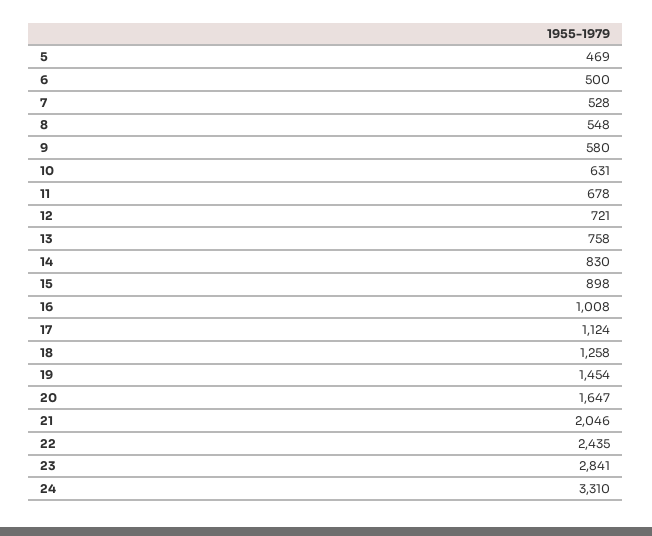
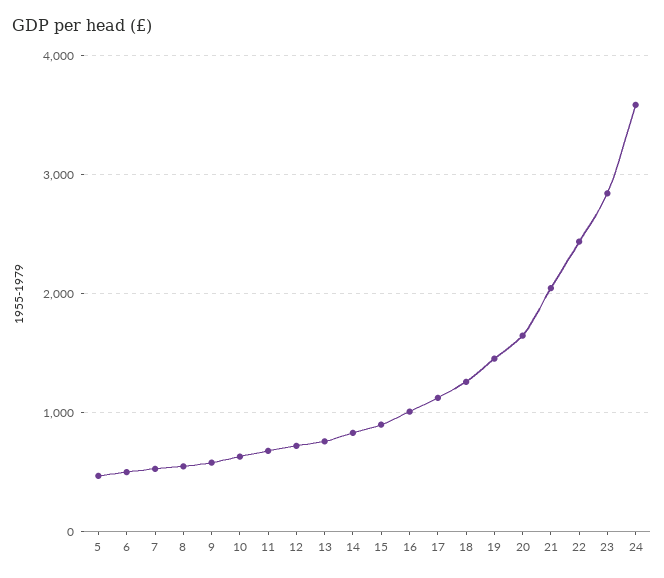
24: 3310 -> 3600

